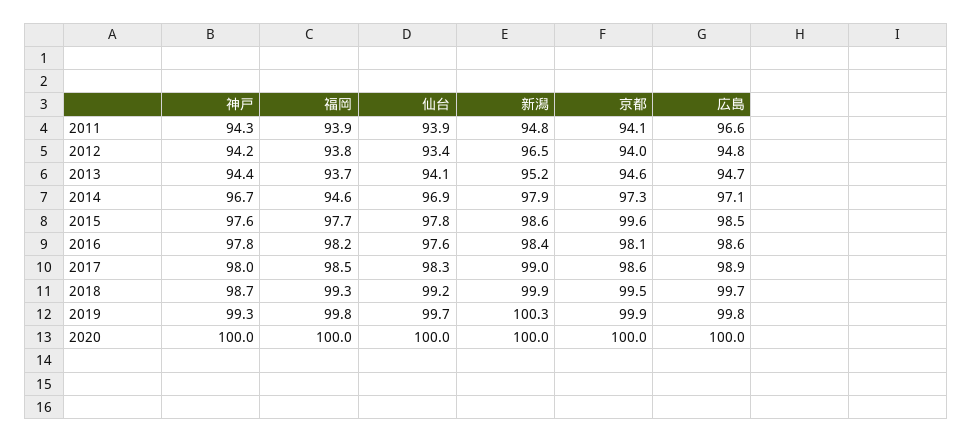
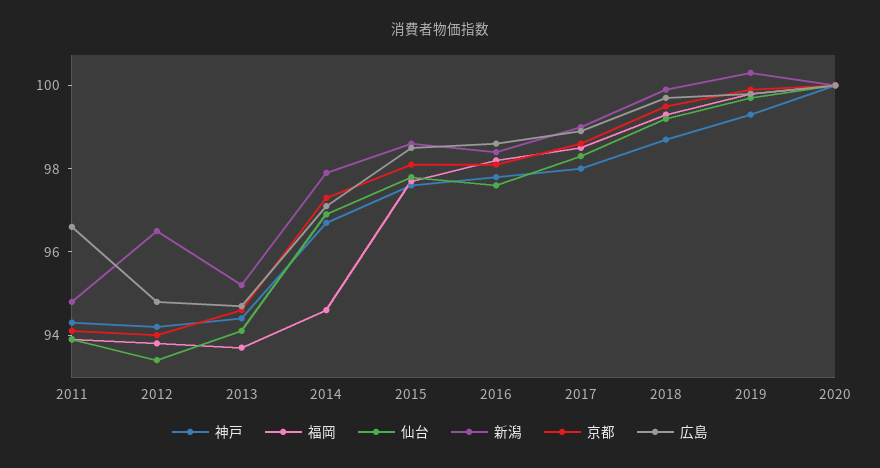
京都, 2015: 99.6 -> 98

